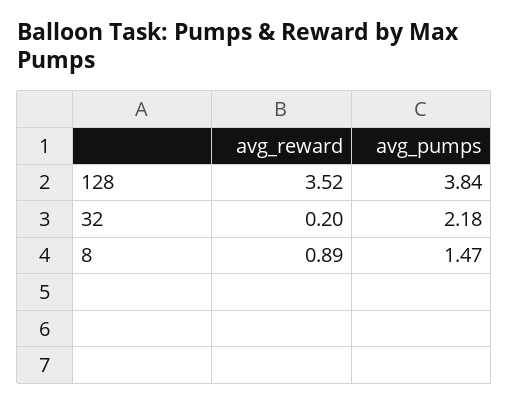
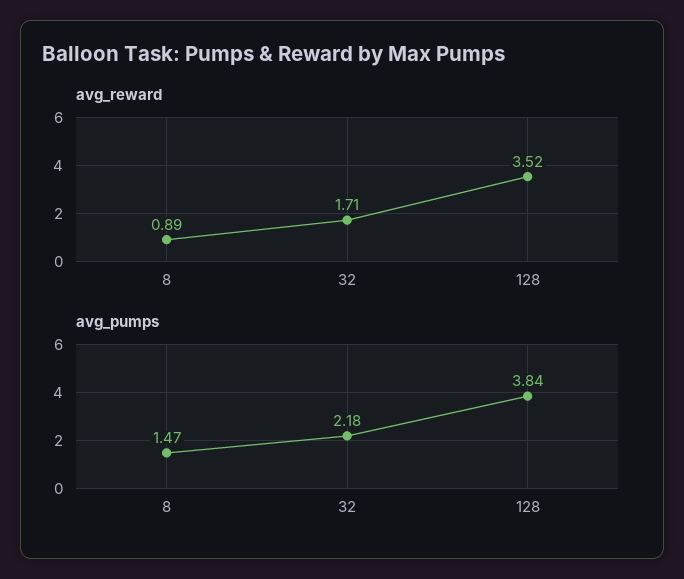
avg_reward, 32: 0.2 -> 1.71

